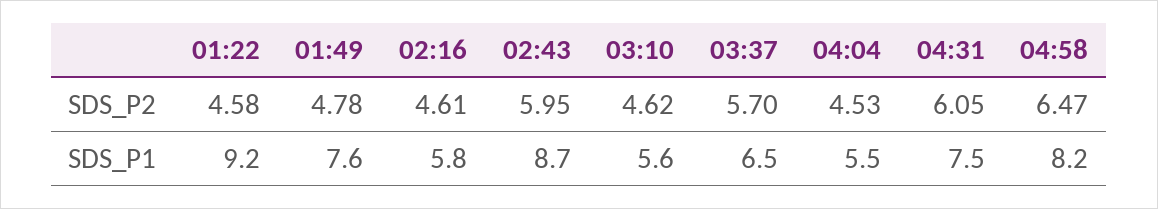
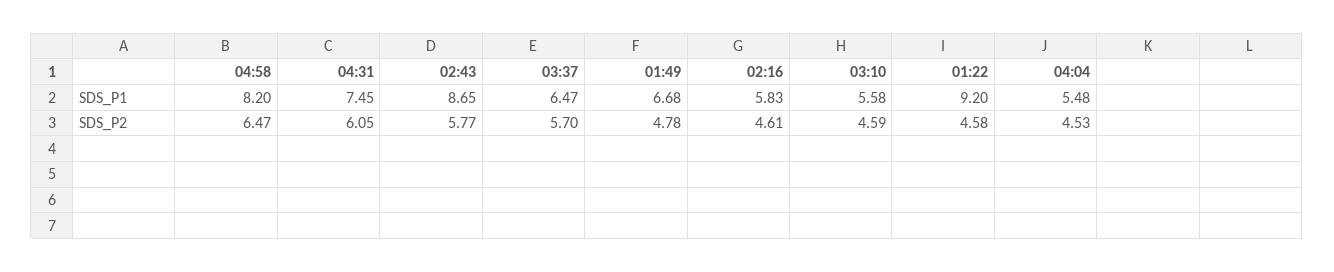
02:43, SDS_P2: 5.95 -> 5.77
03:10, SDS_P2: 4.62 -> 4.59
01:49, SDS_P1: 7.6 -> 6.68

